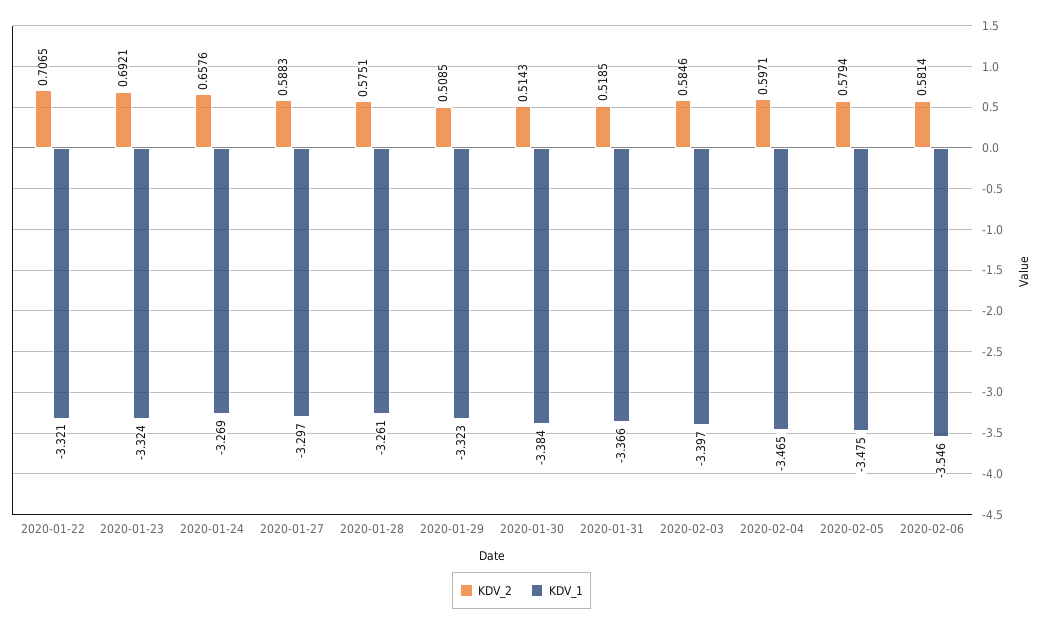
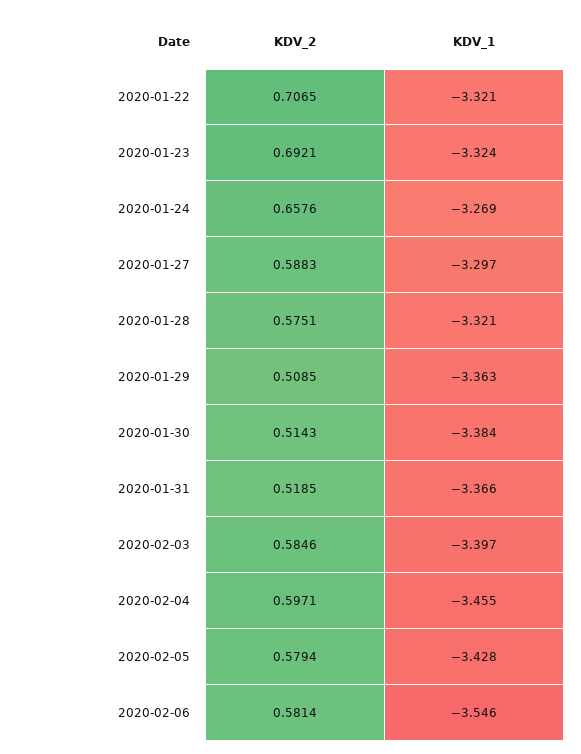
KDV_1, 2020-01-28: -3.261 -> -3.321
KDV_1, 2020-01-29: -3.323 -> -3.363
KDV_1, 2020-02-04: -3.465 -> -3.455
KDV_1, 2020-02-05: -3.475 -> -3.428

